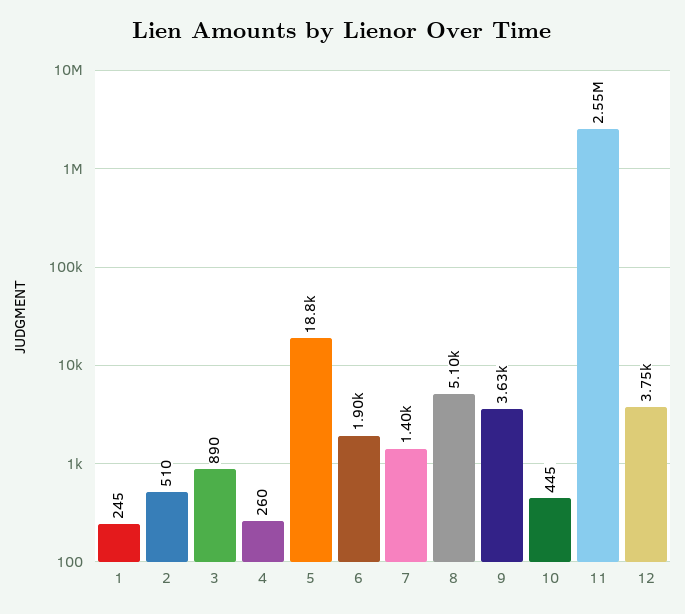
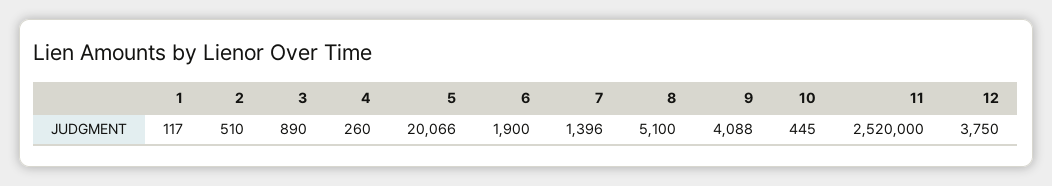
1: 245 -> 117
5: 18800 -> 20066
9: 3630 -> 4088
11: 2550000 -> 2520000

